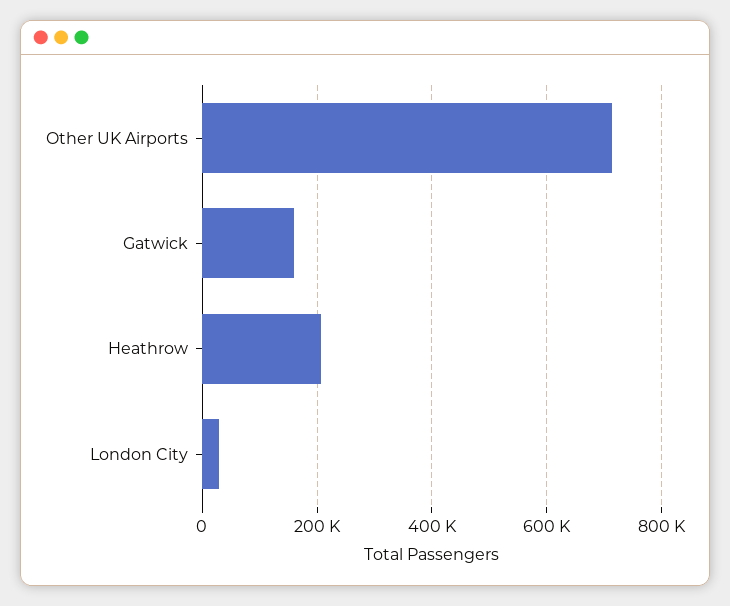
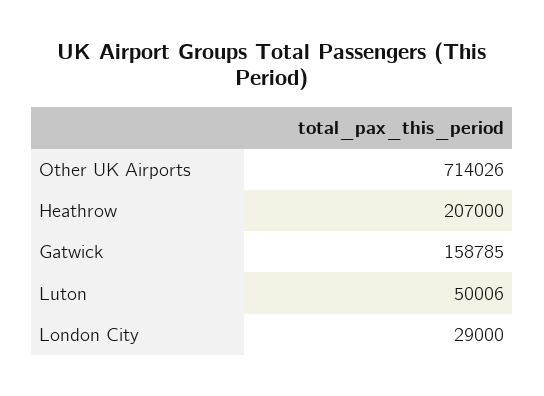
Luton: none -> 50006

